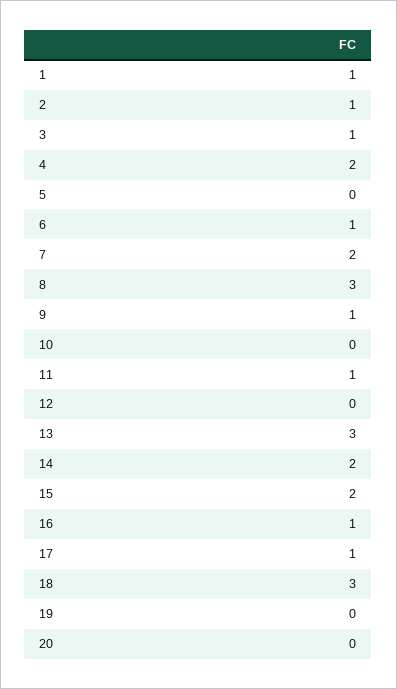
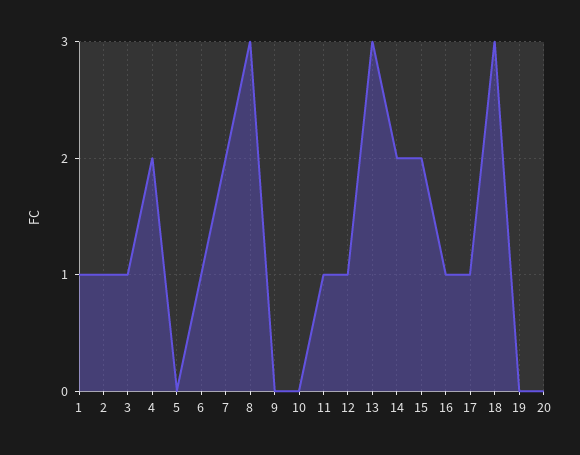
9: 1 -> 0
12: 0 -> 1

